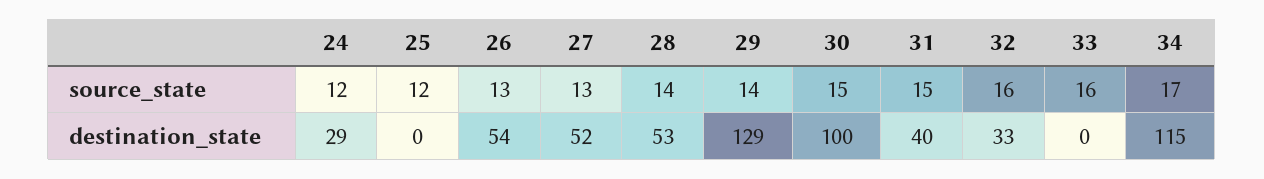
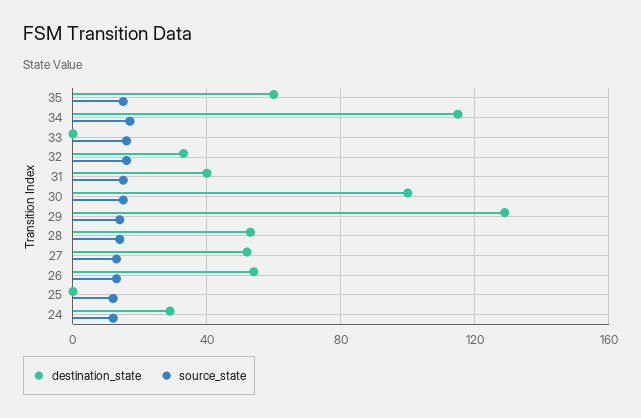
destination_state, 35: none -> 60
source_state, 35: none -> 15

